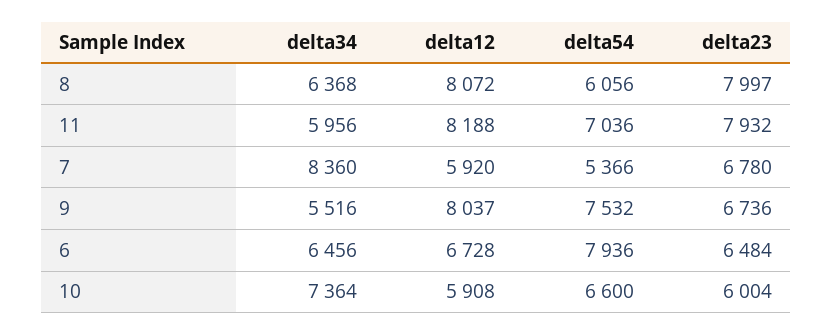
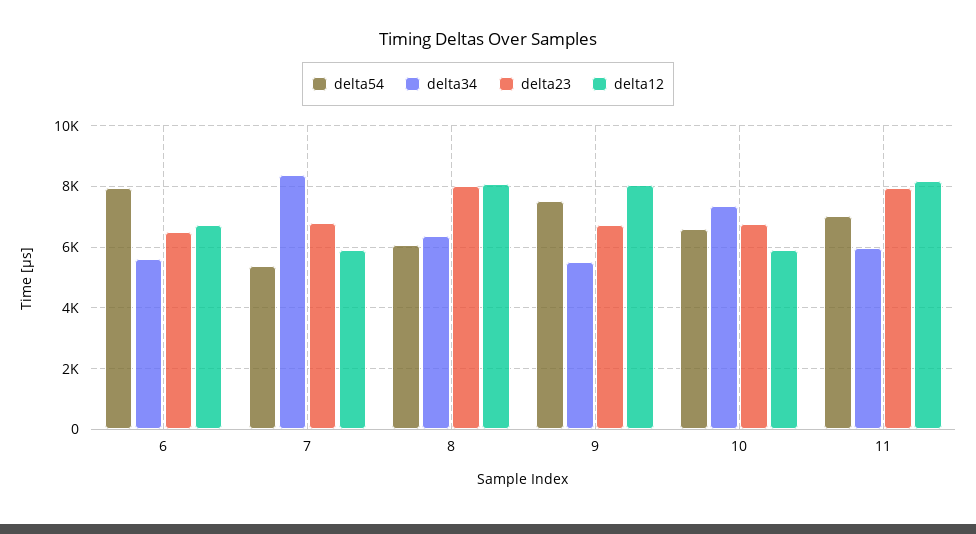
delta34, 6: 6456 -> 5600
delta23, 10: 6004 -> 6800

